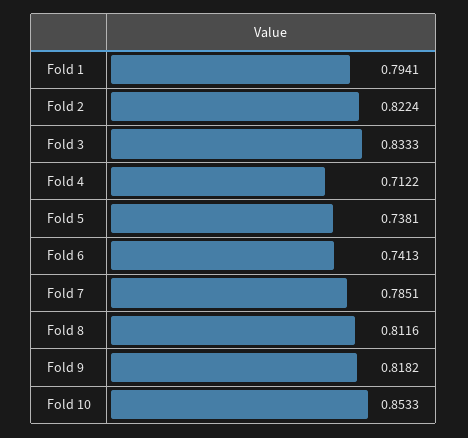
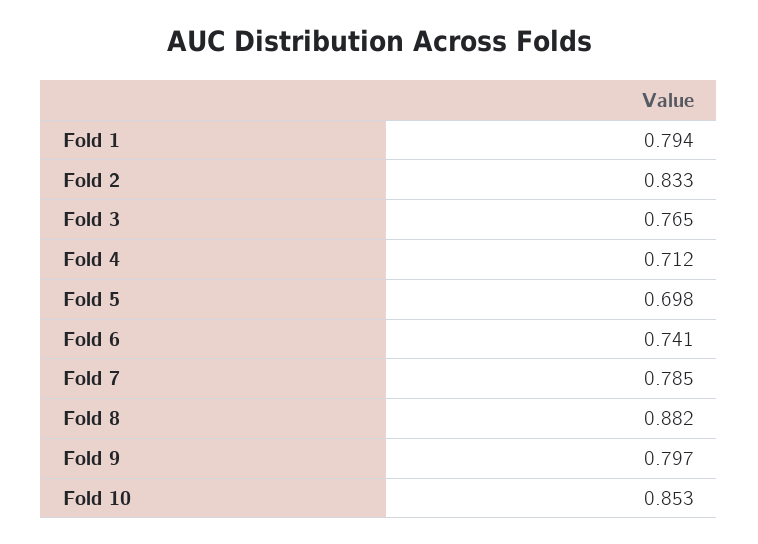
Fold 2: 0.8224 -> 0.833
Fold 3: 0.8333 -> 0.765
Fold 5: 0.7381 -> 0.698
Fold 8: 0.8116 -> 0.882
Fold 9: 0.8182 -> 0.797

